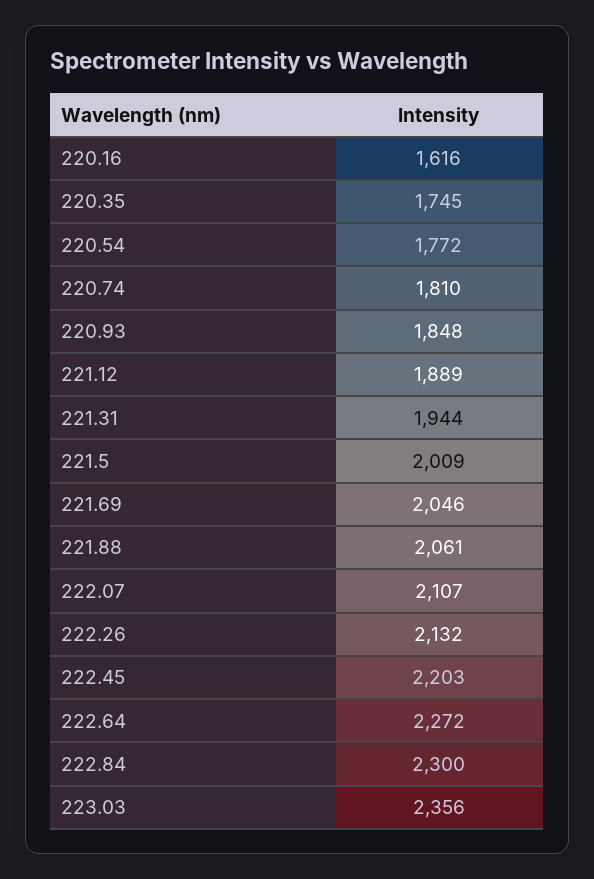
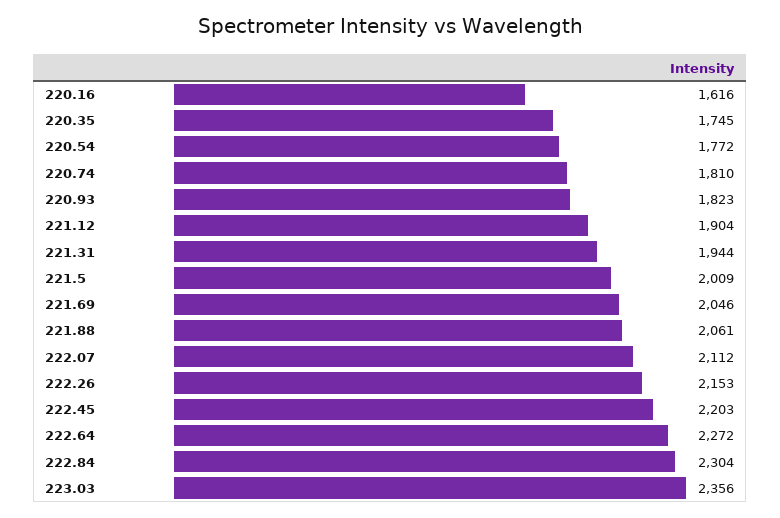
220.93: 1848 -> 1823
221.12: 1889 -> 1904
222.07: 2107 -> 2112
222.26: 2132 -> 2153
222.84: 2300 -> 2304

